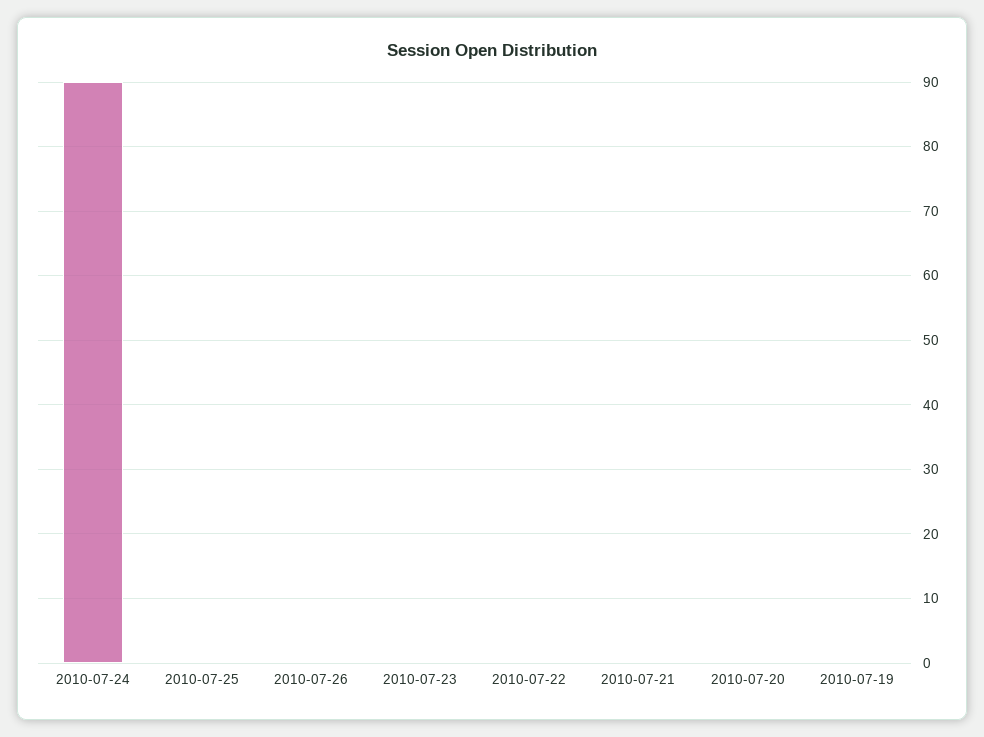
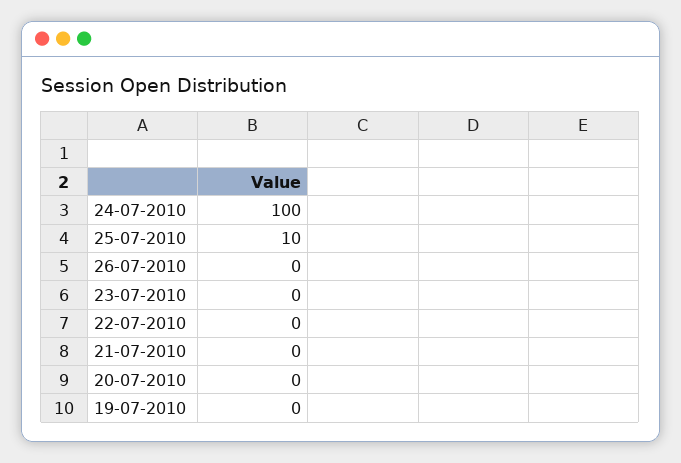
2010-07-24: 90 -> 100
2010-07-25: 0 -> 10

